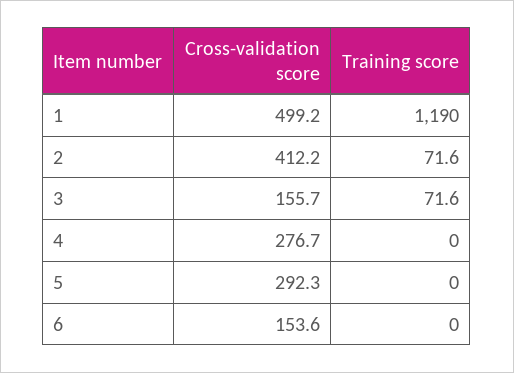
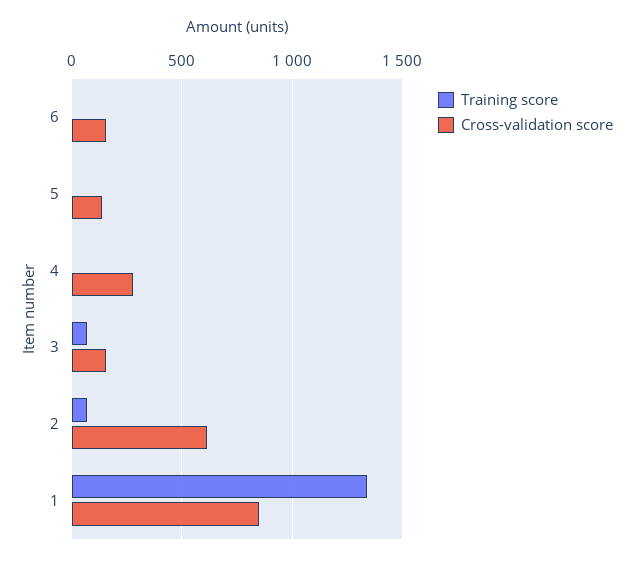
Cross-validation score, 1: 499.2 -> 850
Training score, 1: 1190 -> 1350
Cross-validation score, 2: 412.2 -> 600
Cross-validation score, 5: 292.3 -> 150

